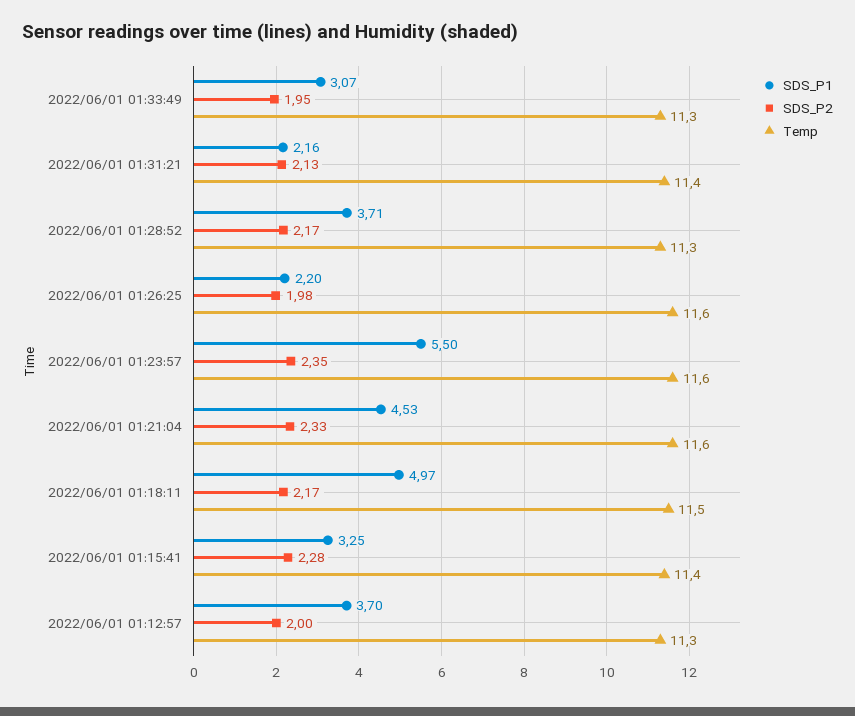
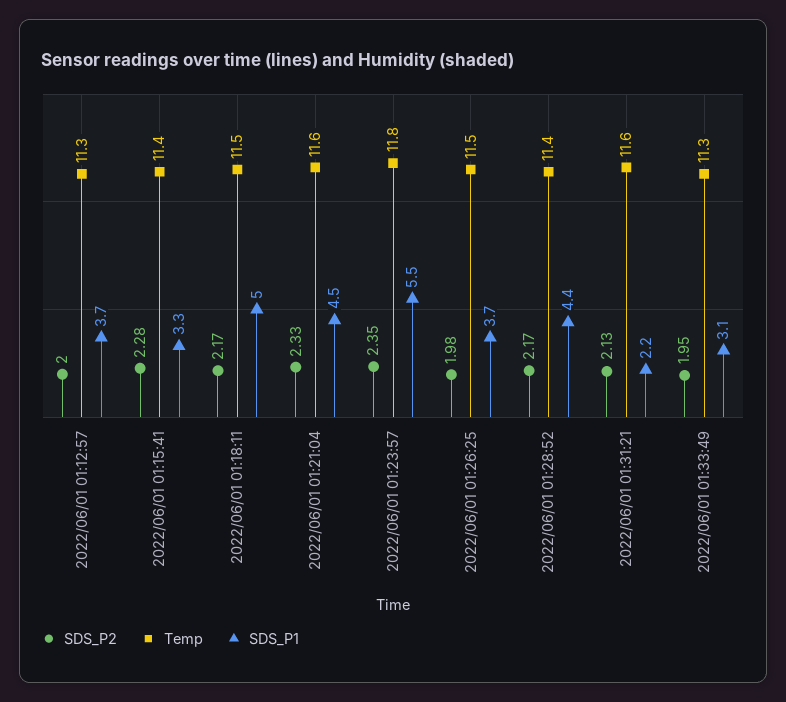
Temp, 2022/06/01 01:31:21: 11.4 -> 11.6
SDS_P1, 2022/06/01 01:28:52: 3.71 -> 4.4
Temp, 2022/06/01 01:28:52: 11.3 -> 11.4
SDS_P1, 2022/06/01 01:26:25: 2.2 -> 3.7
Temp, 2022/06/01 01:26:25: 11.6 -> 11.5
Temp, 2022/06/01 01:23:57: 11.6 -> 11.8

